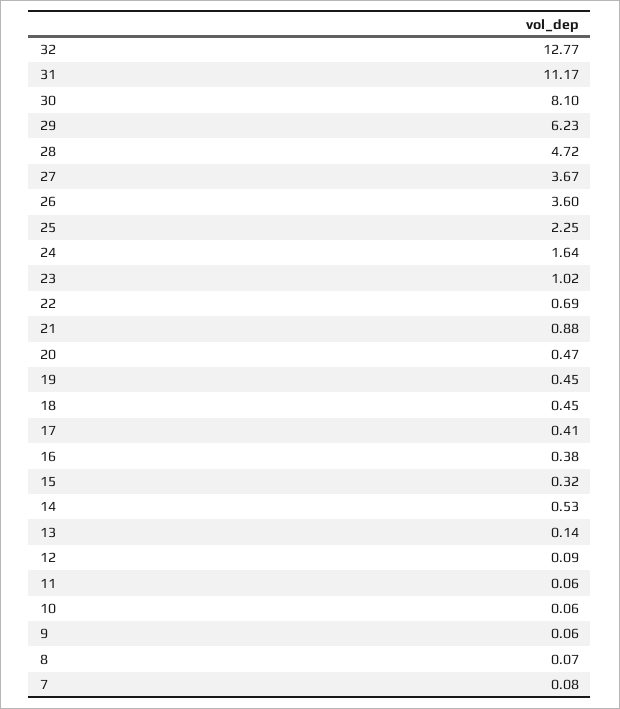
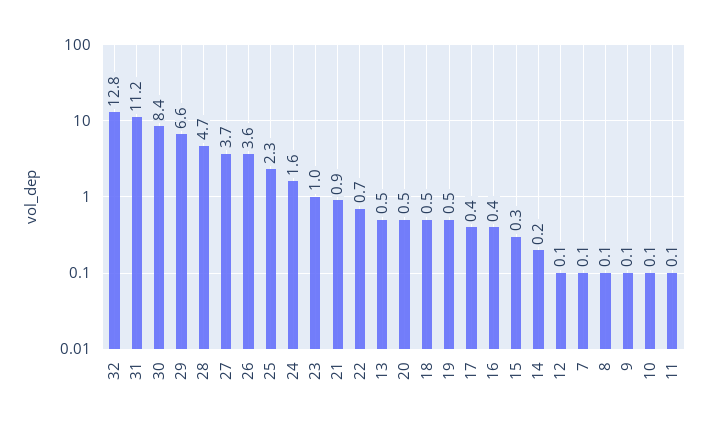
30: 8.1 -> 8.4
29: 6.23 -> 6.6
14: 0.53 -> 0.2
13: 0.14 -> 0.5

